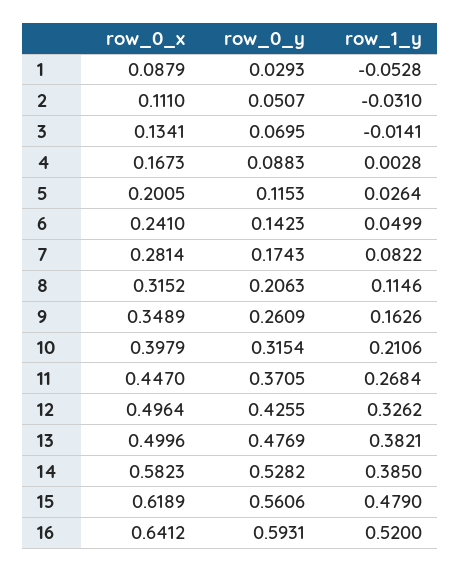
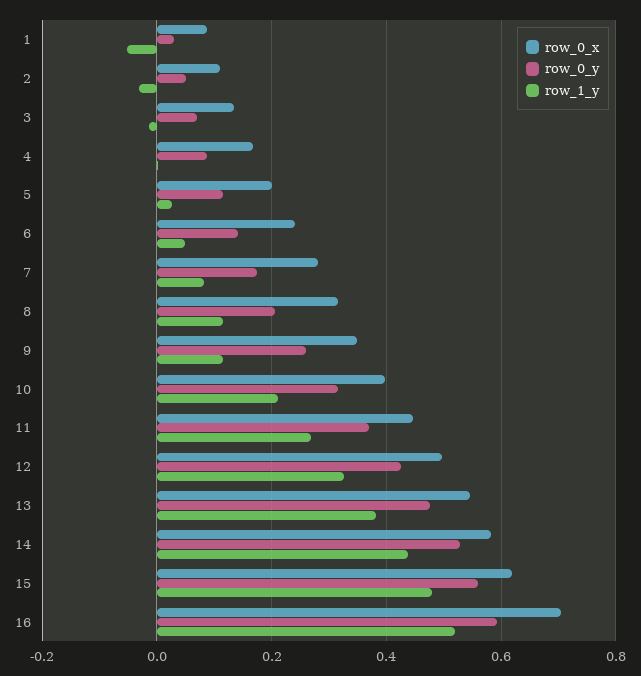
row_1_y, 9: 0.1626 -> 0.12
row_0_x, 13: 0.4996 -> 0.54
row_1_y, 14: 0.385 -> 0.44
row_0_x, 16: 0.6412 -> 0.7

